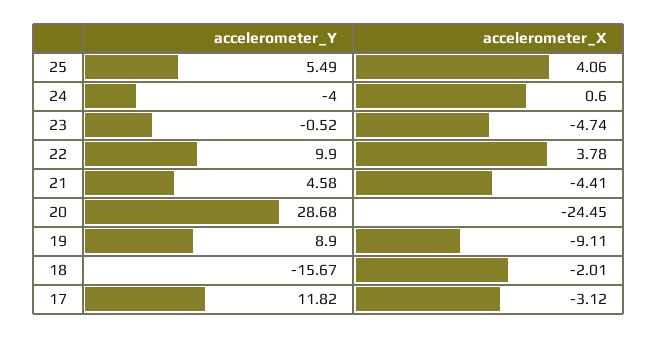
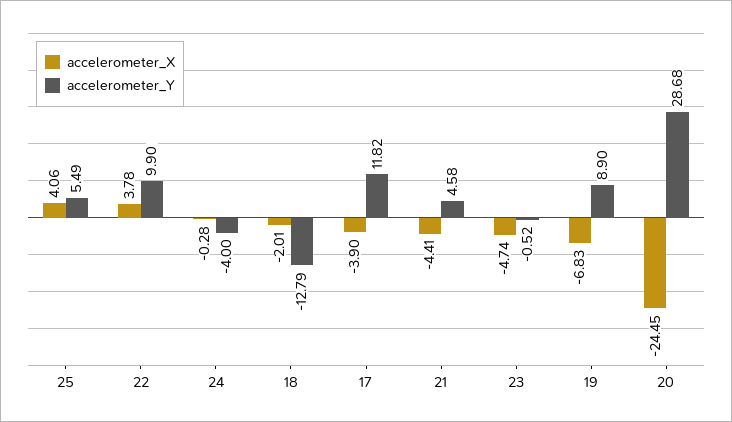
accelerometer_X, 24: 0.6 -> -0.28
accelerometer_X, 19: -9.11 -> -6.83
accelerometer_Y, 18: -15.67 -> -12.79
accelerometer_X, 17: -3.12 -> -3.9

